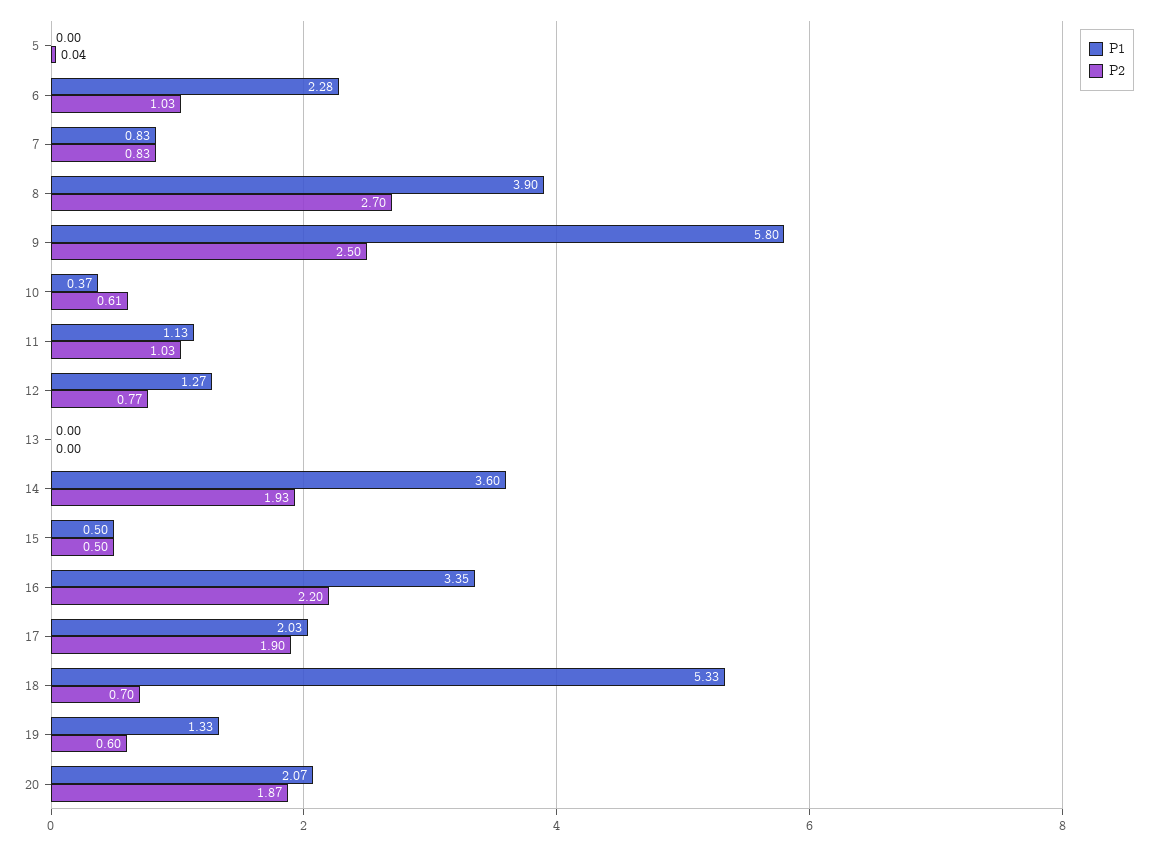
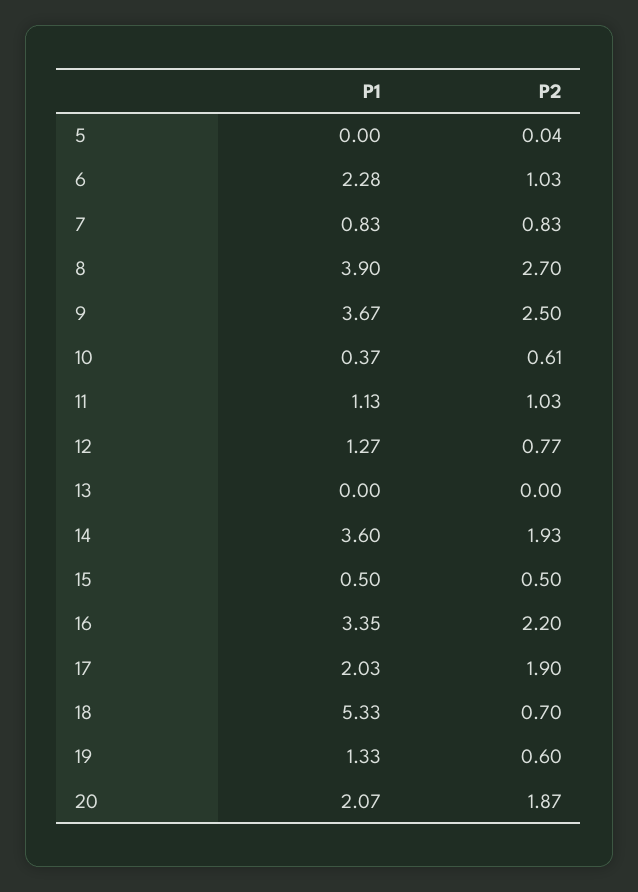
P1, 9: 5.8 -> 3.67

